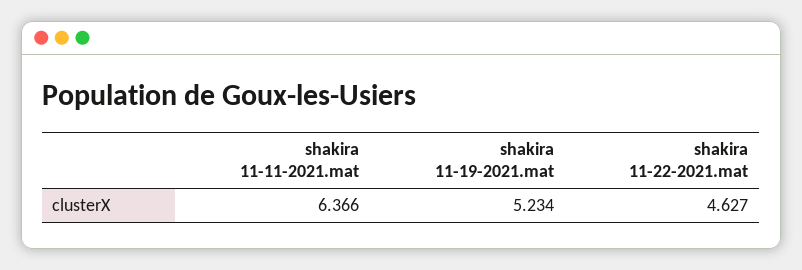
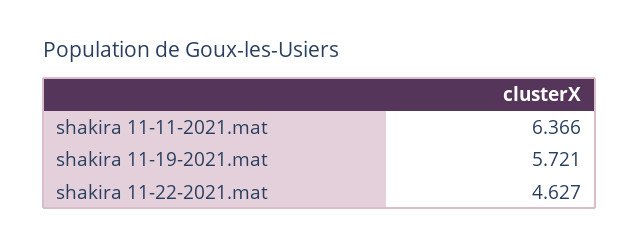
shakira 11-19-2021.mat: 5.234 -> 5.721

